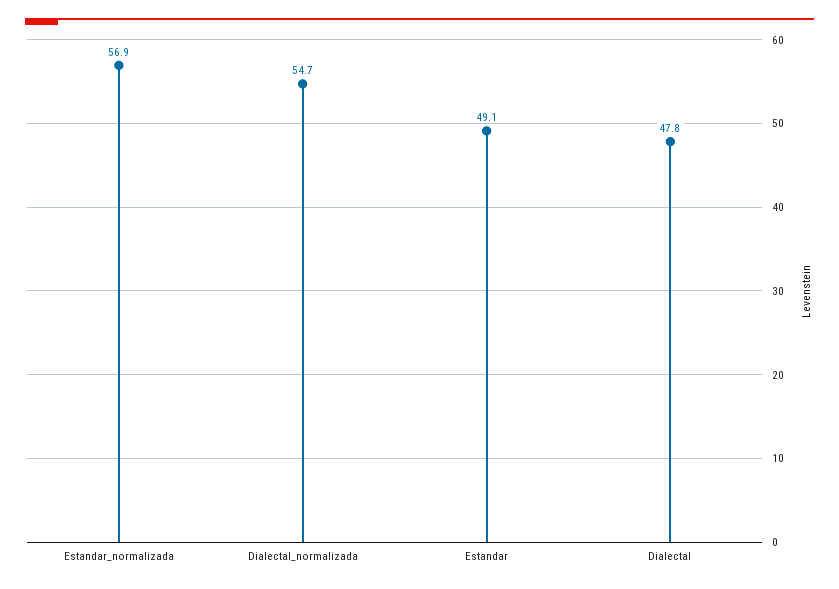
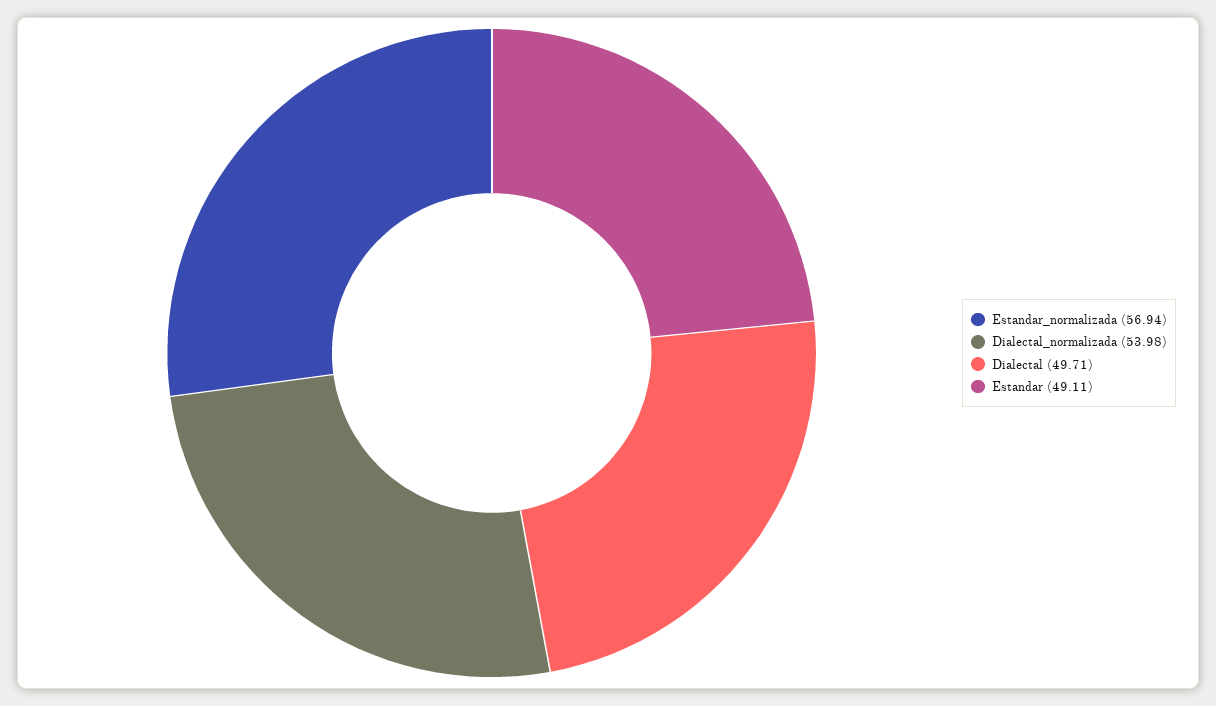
Dialectal_normalizada: 54.7 -> 53.98
Dialectal: 47.8 -> 49.71

